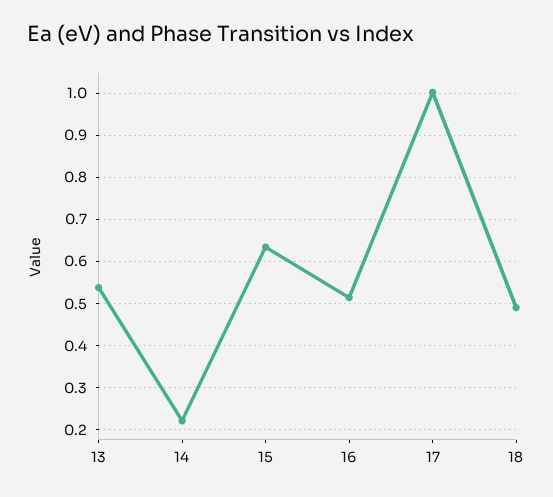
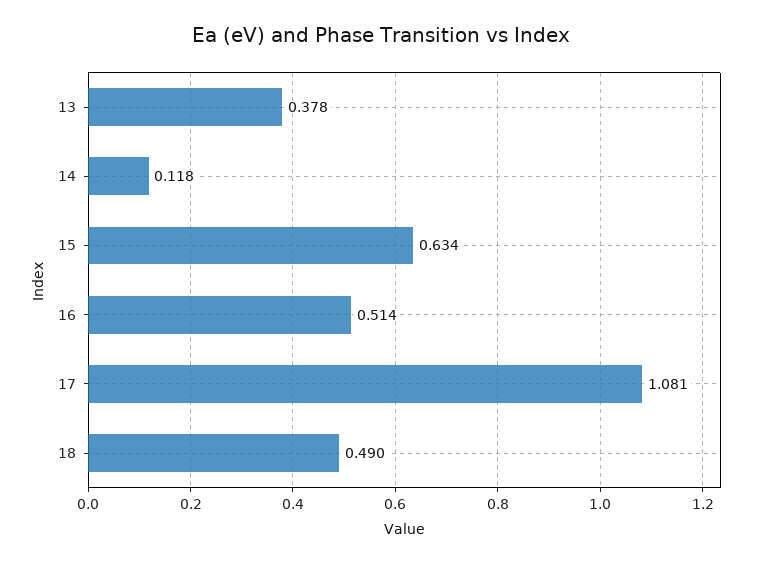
13: 0.54 -> 0.378
14: 0.22 -> 0.118
17: 1 -> 1.081

